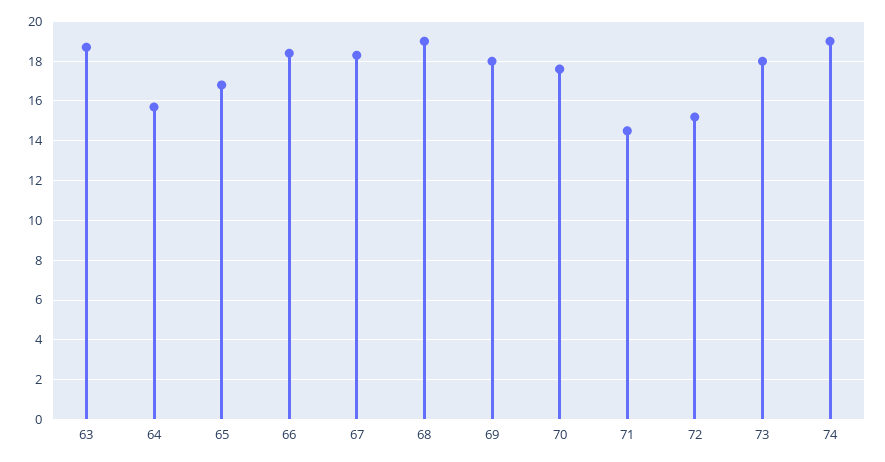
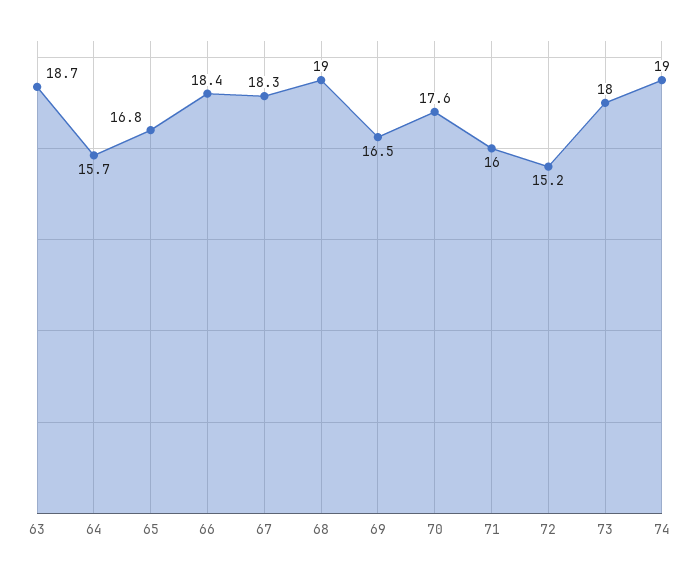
69: 18 -> 16.5
71: 14.5 -> 16

